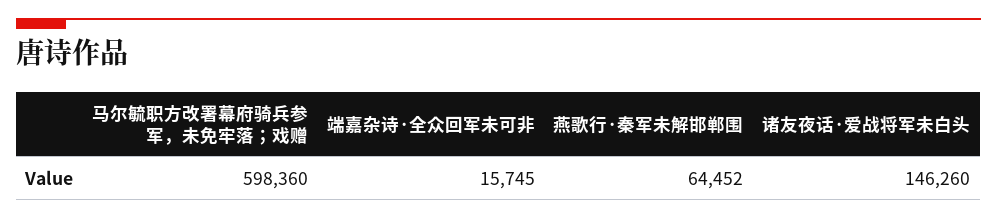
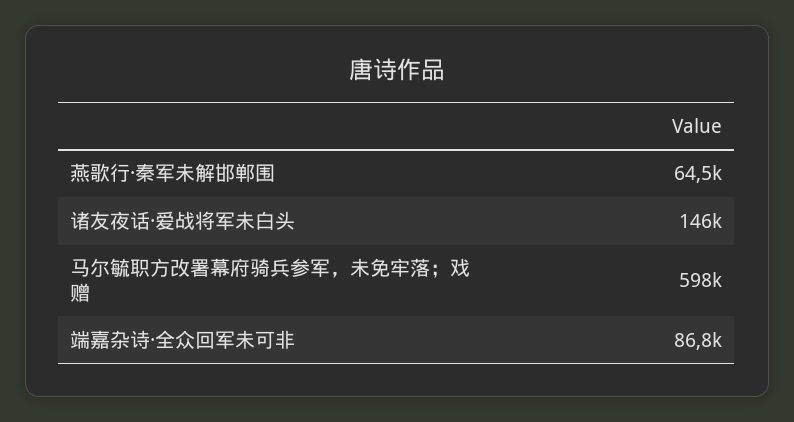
端嘉杂诗·全众回军未可非: 15745 -> 86800

